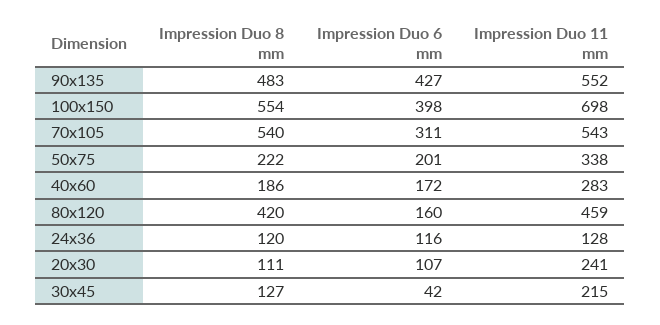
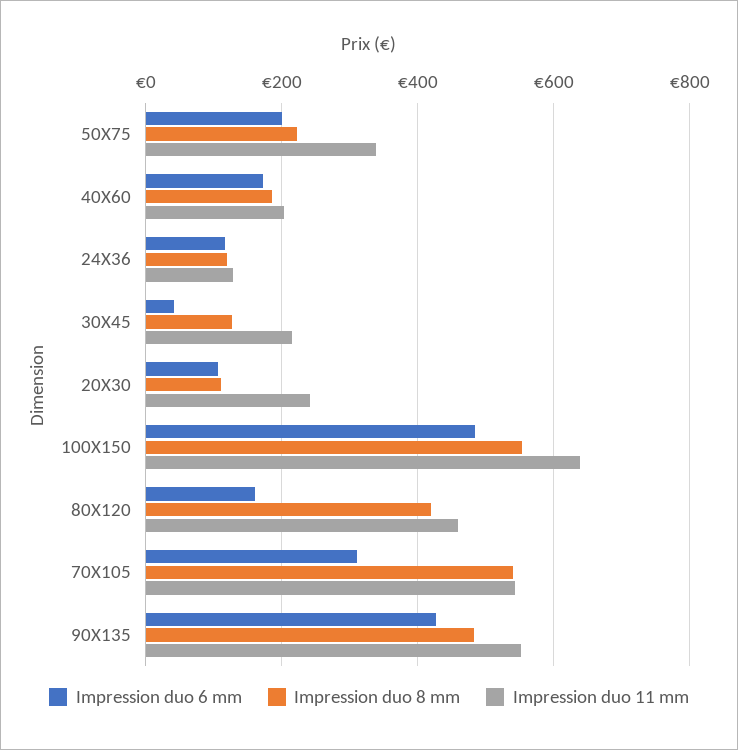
Impression Duo 6 mm, 100x150: 398 -> 480
Impression Duo 11 mm, 100x150: 698 -> 640
Impression Duo 11 mm, 40x60: 283 -> 200

